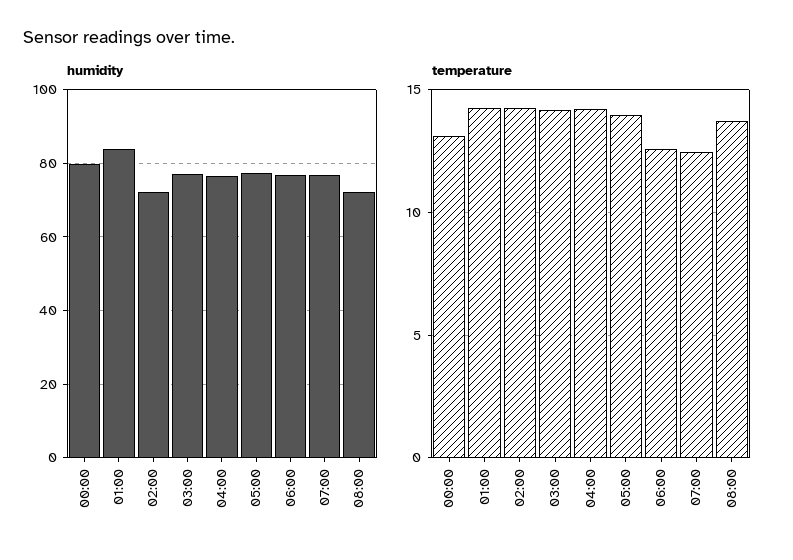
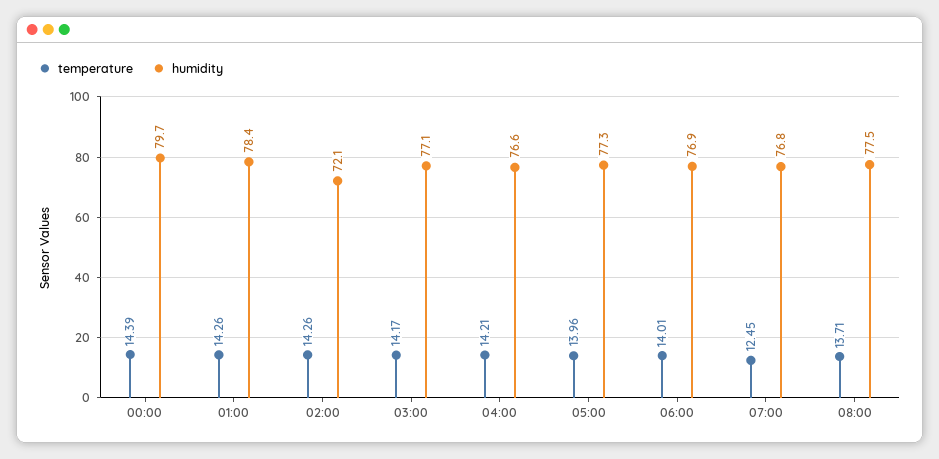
humidity, 01:00: 84 -> 78.4
humidity, 08:00: 72 -> 77.5
temperature, 00:00: 13 -> 14.39
temperature, 06:00: 12.5 -> 14.01

